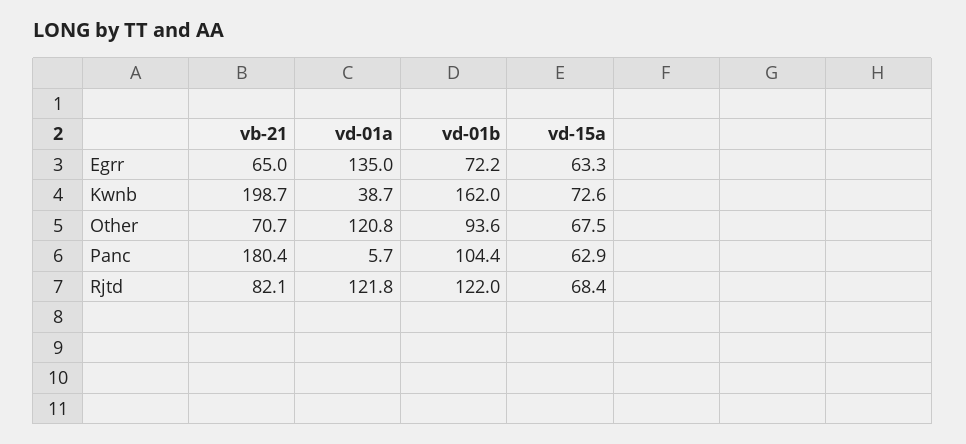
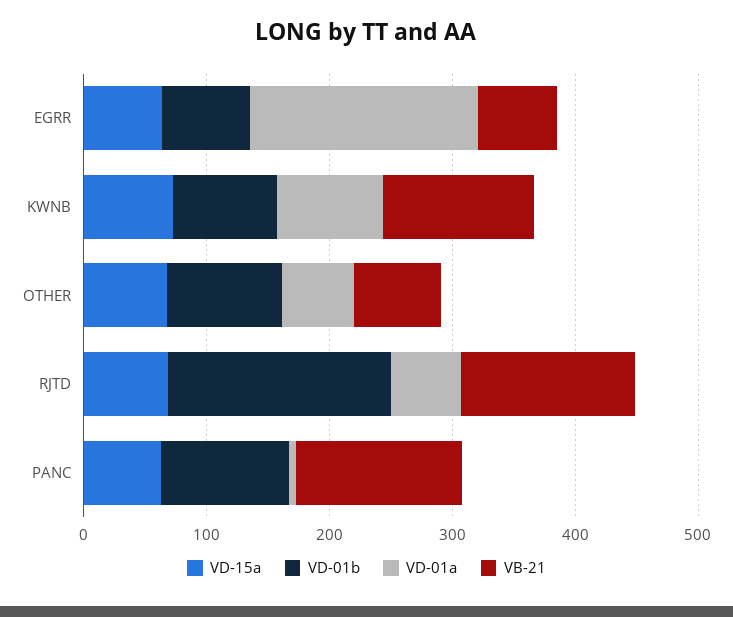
vd-01a, Egrr: 135 -> 180
vb-21, Kwnb: 198.7 -> 120
vd-01a, Kwnb: 38.7 -> 80
vd-01b, Kwnb: 162 -> 80
vd-01a, Other: 120.8 -> 60
vb-21, Panc: 180.4 -> 140
vb-21, Rjtd: 82.1 -> 140
vd-01a, Rjtd: 121.8 -> 60
vd-01b, Rjtd: 122 -> 180

